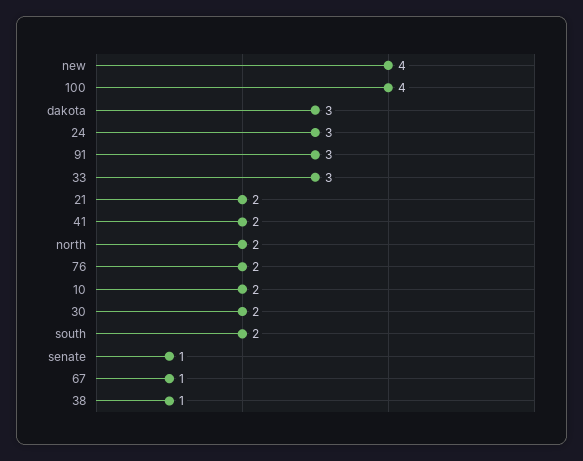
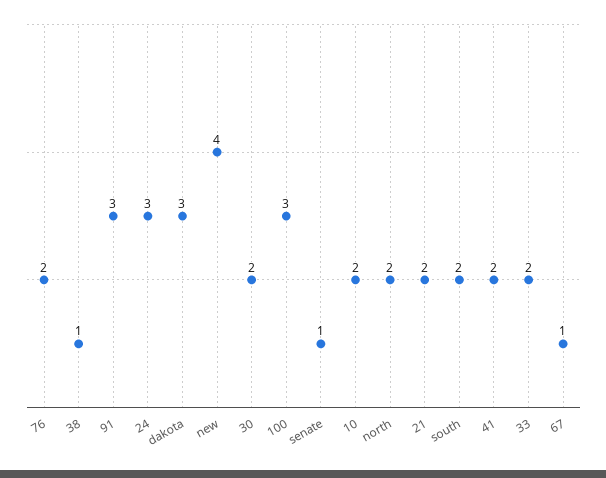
100: 4 -> 3
33: 3 -> 2

